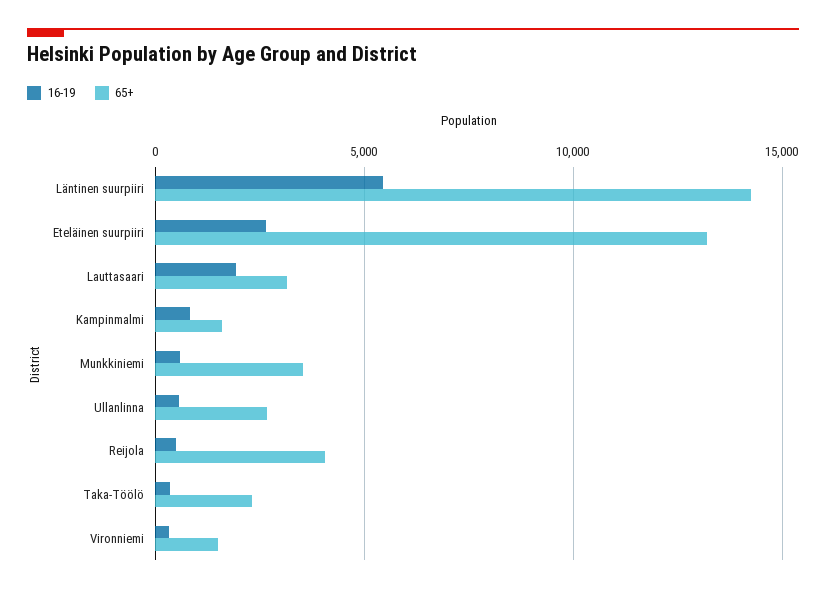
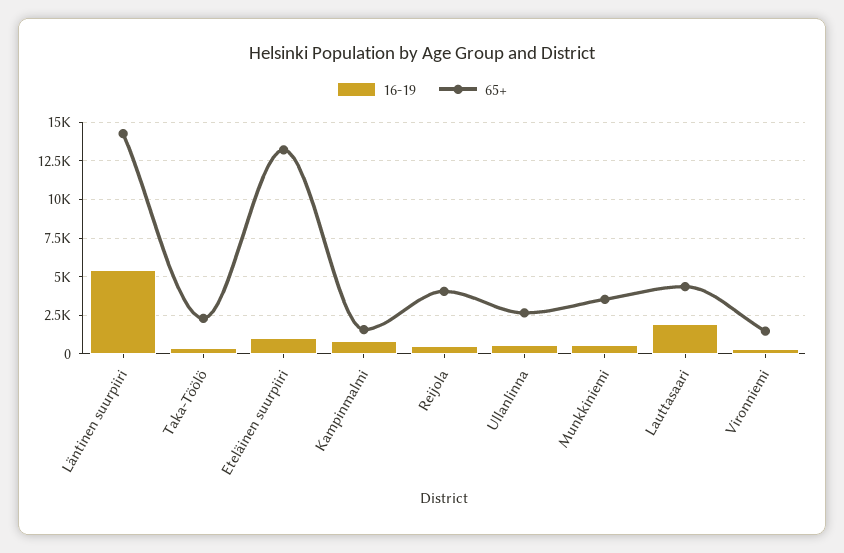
16-19, Eteläinen suurpiiri: 2500 -> 1000
65+, Lauttasaari: 3000 -> 4500

